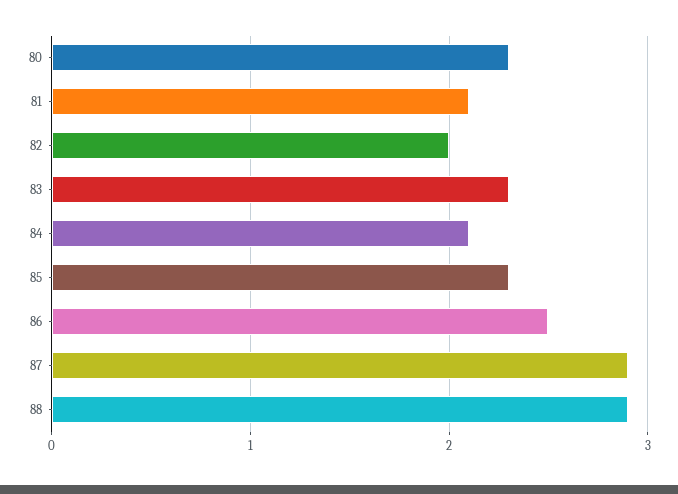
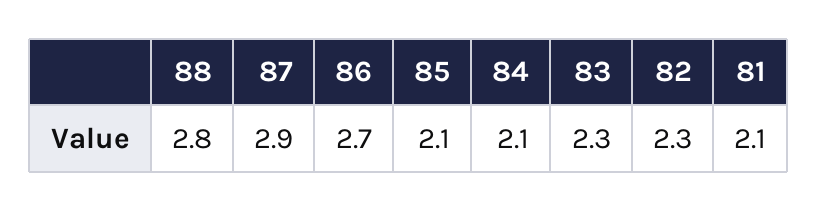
80: 2.3 -> none
82: 2 -> 2.3
85: 2.3 -> 2.1
86: 2.5 -> 2.7
88: 2.9 -> 2.8

